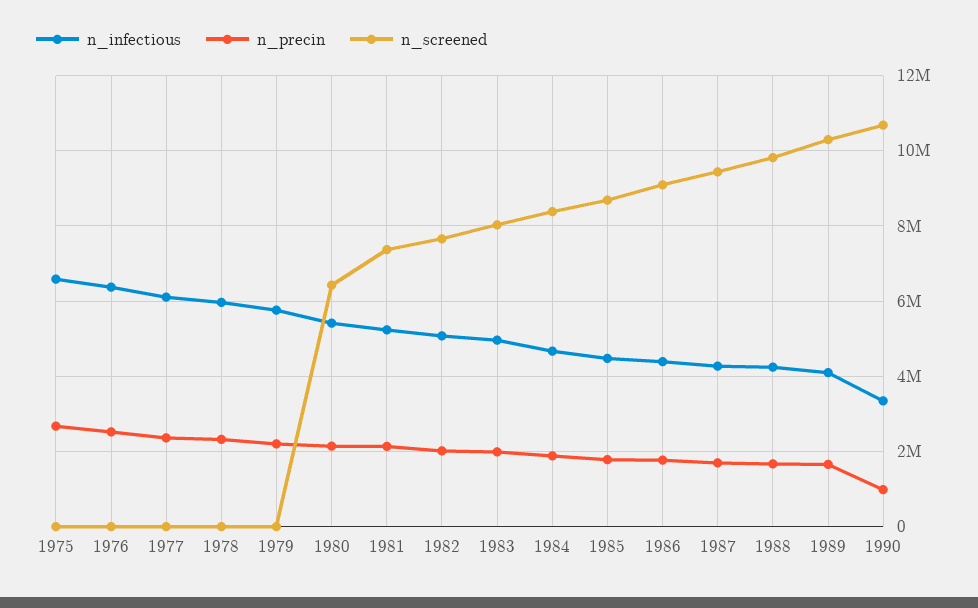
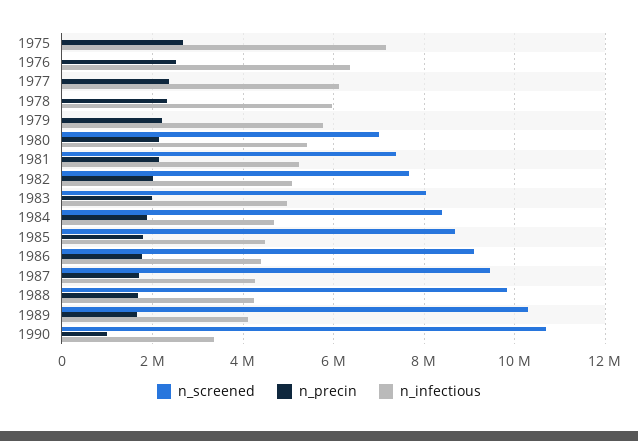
n_infectious, 1975: 6600000 -> 7200000
n_screened, 1980: 6400000 -> 7000000

